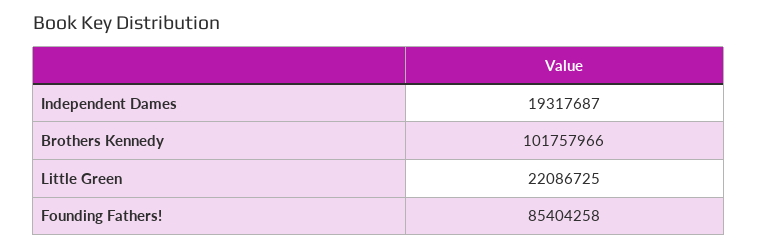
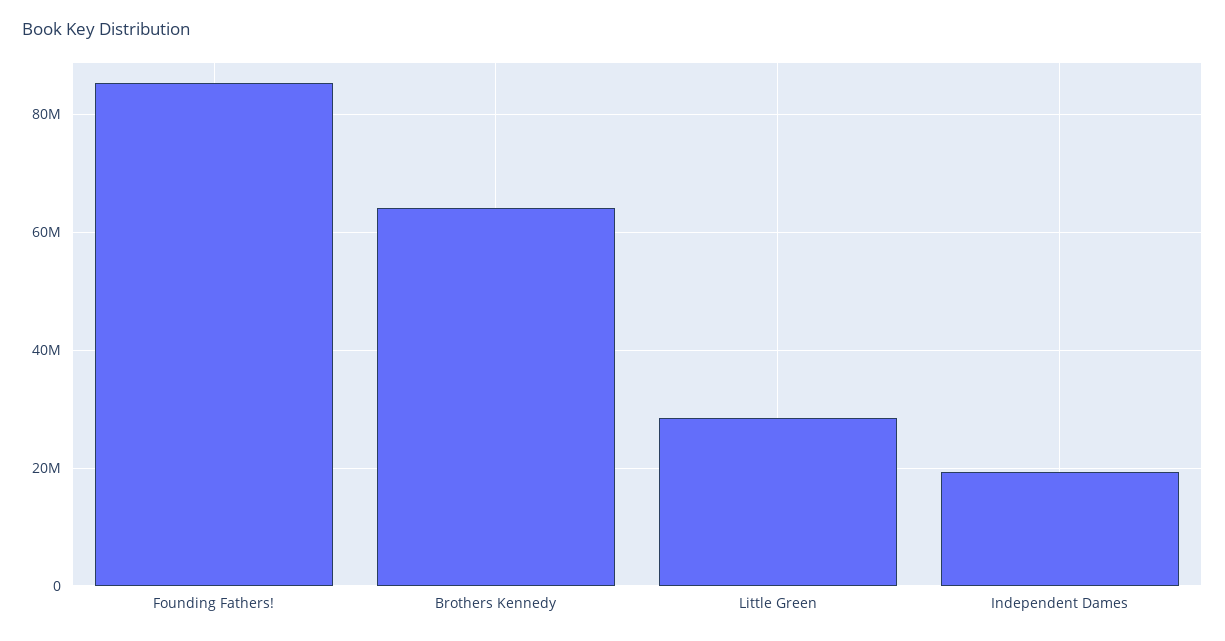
Brothers Kennedy: 101757966 -> 64000000
Little Green: 22086725 -> 28000000

